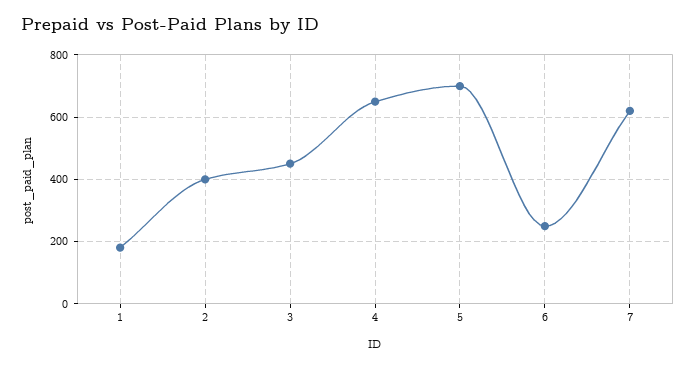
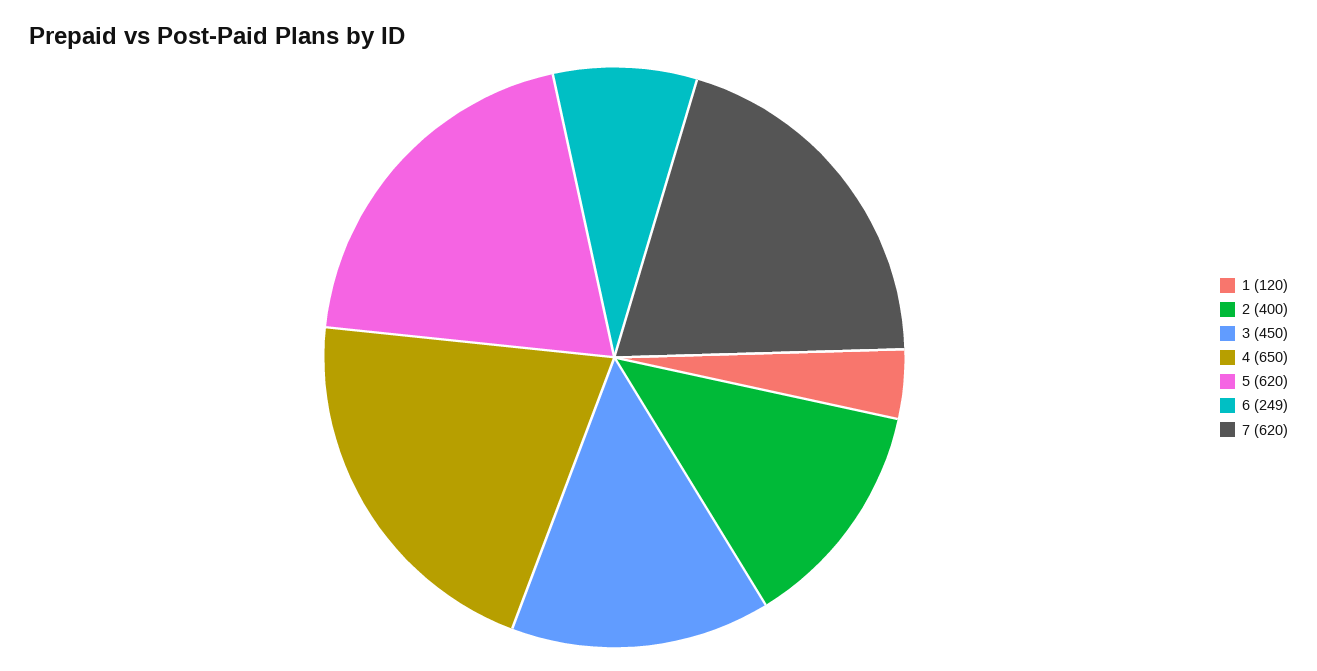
1: 180 -> 120
5: 700 -> 620

